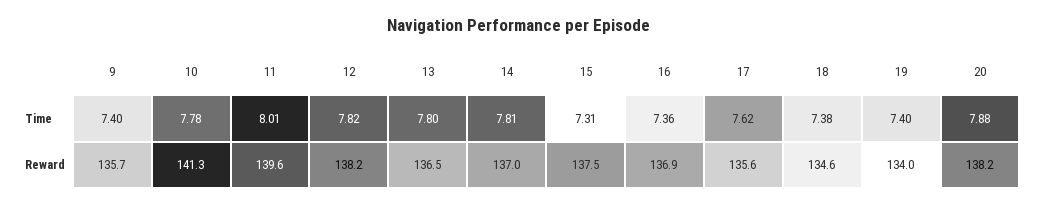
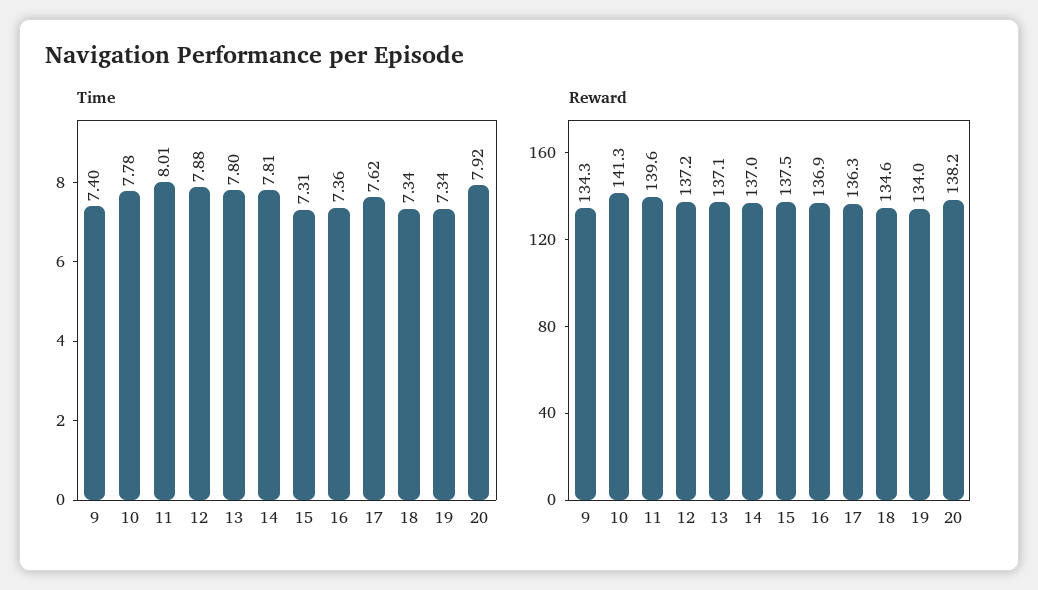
Time, 12: 7.82 -> 7.88
Time, 18: 7.38 -> 7.34
Time, 19: 7.4 -> 7.34
Time, 20: 7.88 -> 7.92
Reward, 9: 135.7 -> 134.3
Reward, 12: 138.2 -> 137.2
Reward, 13: 136.5 -> 137.1
Reward, 17: 135.6 -> 136.3

